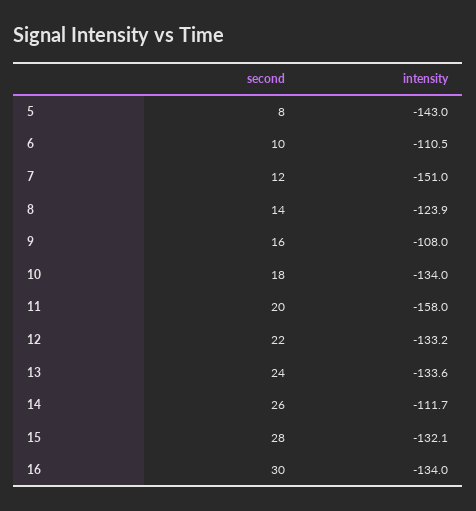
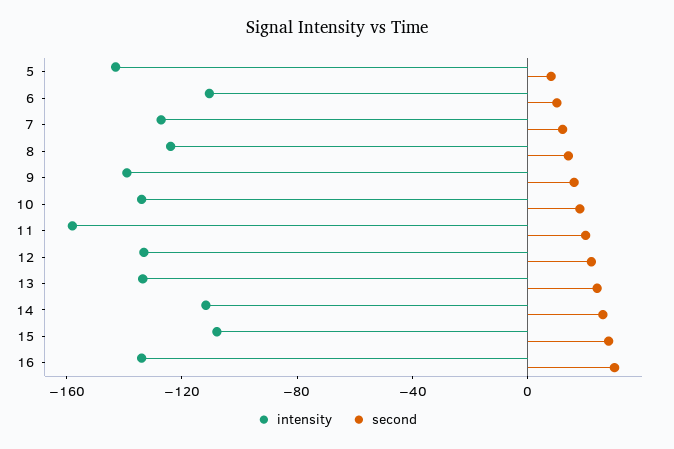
intensity, 7: -151 -> -130
intensity, 9: -108 -> -140
intensity, 15: -132.1 -> -110

